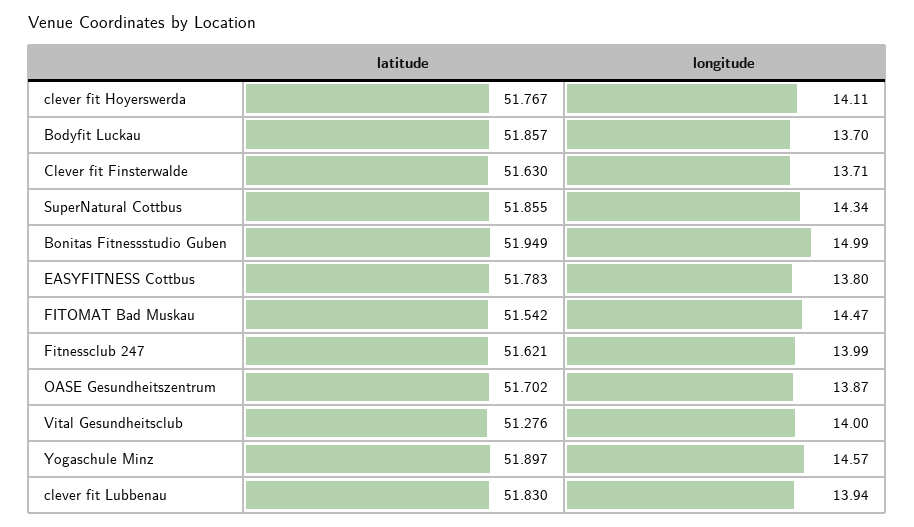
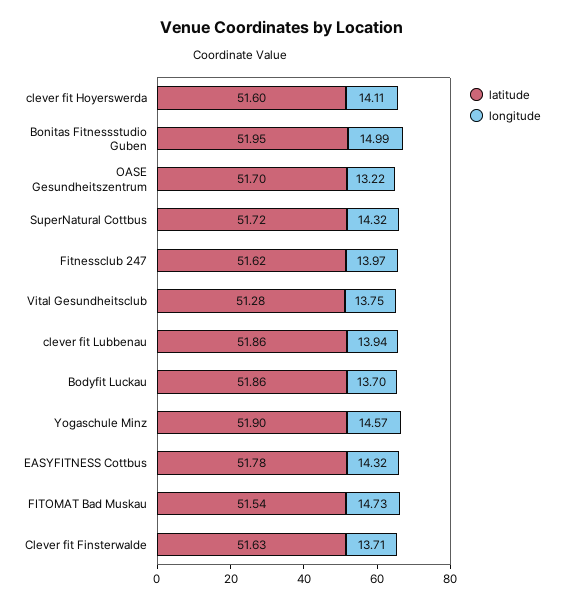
latitude, clever fit Hoyerswerda: 51.767 -> 51.6
latitude, SuperNatural Cottbus: 51.855 -> 51.72
longitude, SuperNatural Cottbus: 14.34 -> 14.32
longitude, EASYFITNESS Cottbus: 13.8 -> 14.32
longitude, FITOMAT Bad Muskau: 14.47 -> 14.73
longitude, Fitnessclub 247: 13.99 -> 13.97
longitude, OASE Gesundheitszentrum: 13.87 -> 13.22
longitude, Vital Gesundheitsclub: 14 -> 13.75
latitude, clever fit Lubbenau: 51.83 -> 51.86

